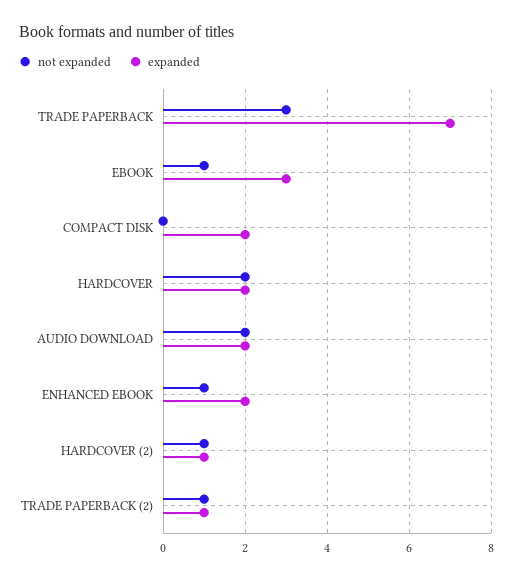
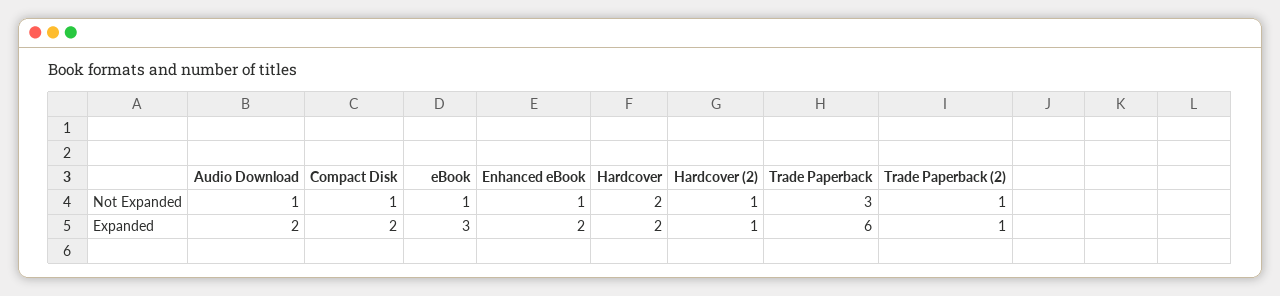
expanded, TRADE PAPERBACK: 7 -> 6
not expanded, COMPACT DISK: 0 -> 1
not expanded, AUDIO DOWNLOAD: 2 -> 1

